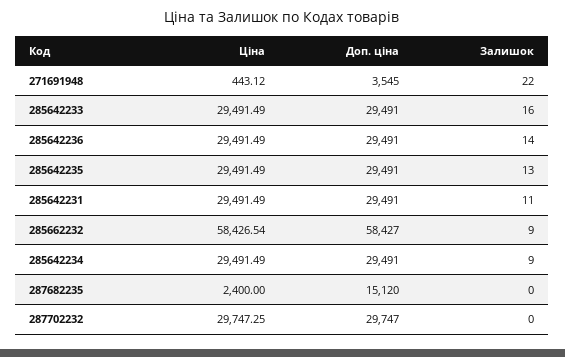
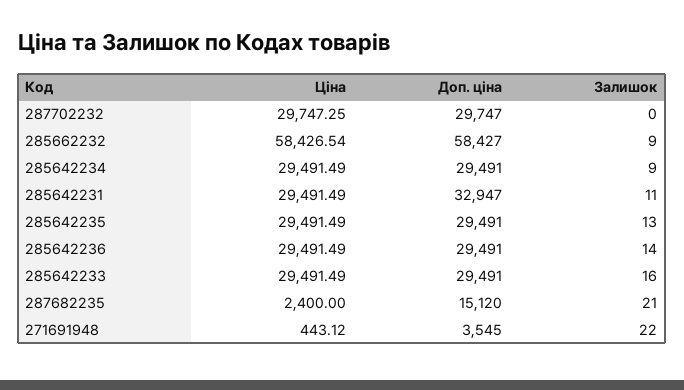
Доп. ціна, 285642231: 29491 -> 32947
Залишок, 287682235: 0 -> 21

